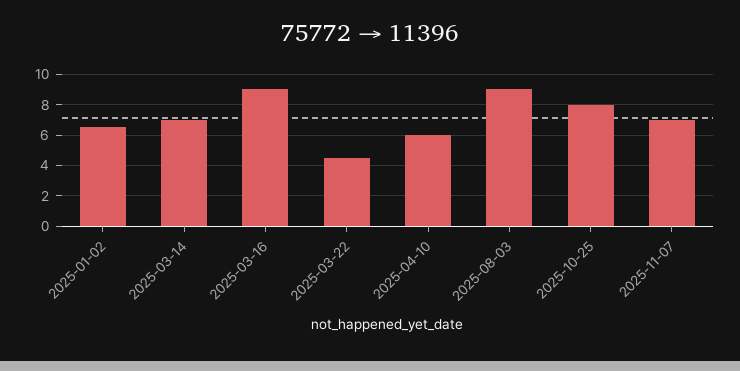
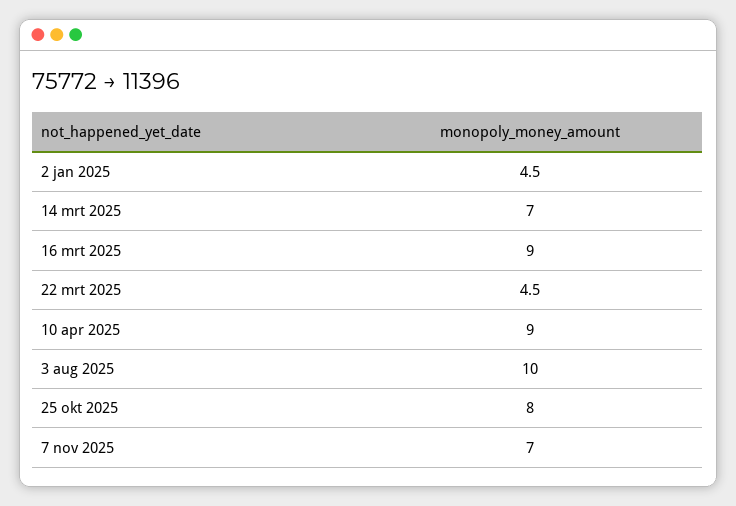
2025-01-02: 6.5 -> 4.5
2025-04-10: 6 -> 9
2025-08-03: 9 -> 10

